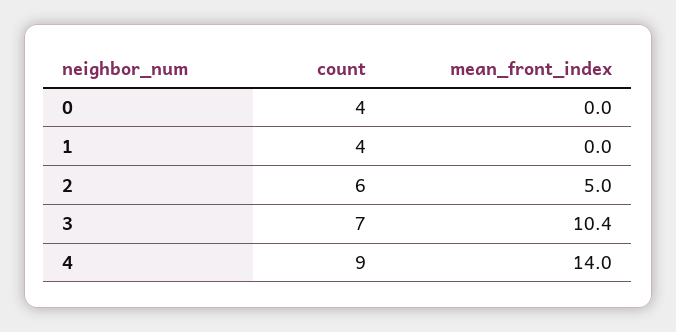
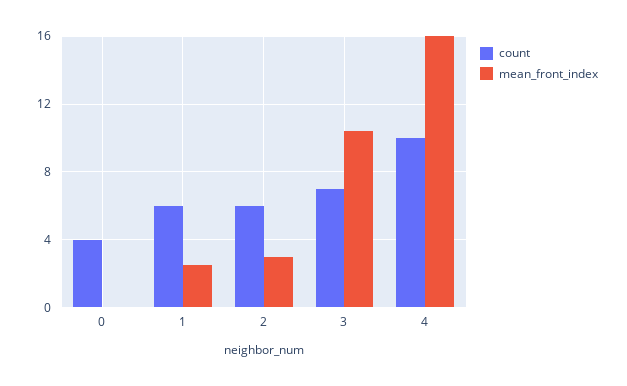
count, 1: 4 -> 6
mean_front_index, 1: 0 -> 2.5
mean_front_index, 2: 5 -> 3
count, 4: 9 -> 10
mean_front_index, 4: 14 -> 16

